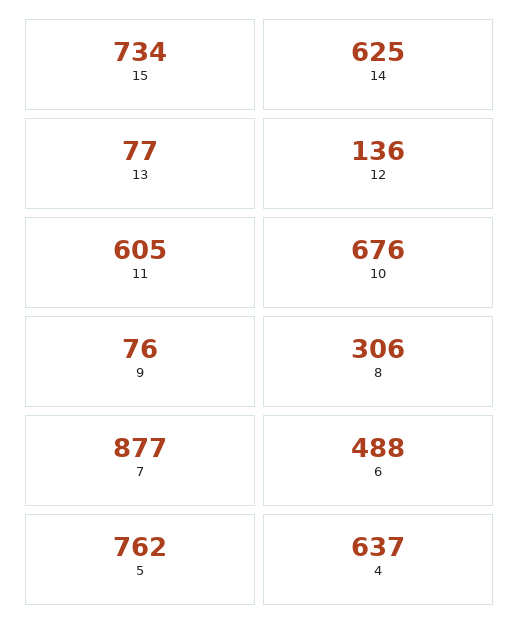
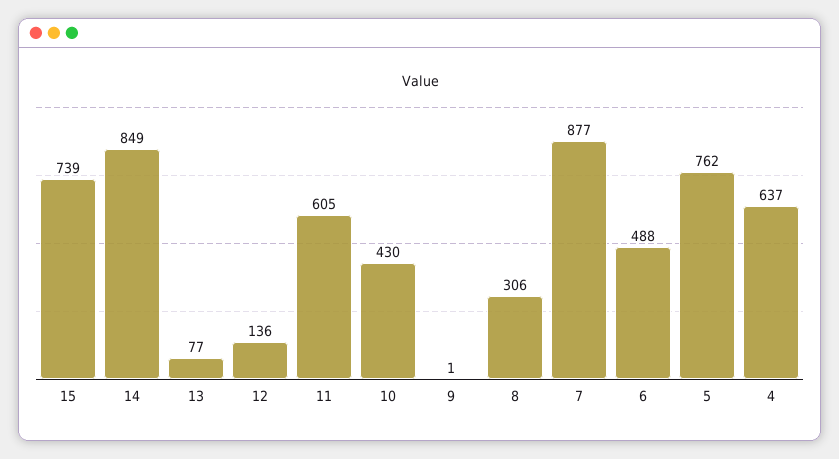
15: 734 -> 739
14: 625 -> 849
10: 676 -> 430
9: 76 -> 1

